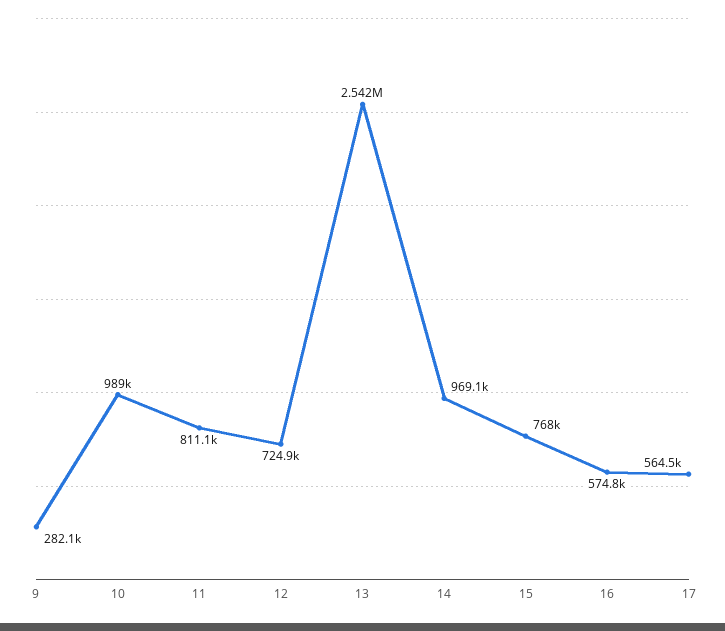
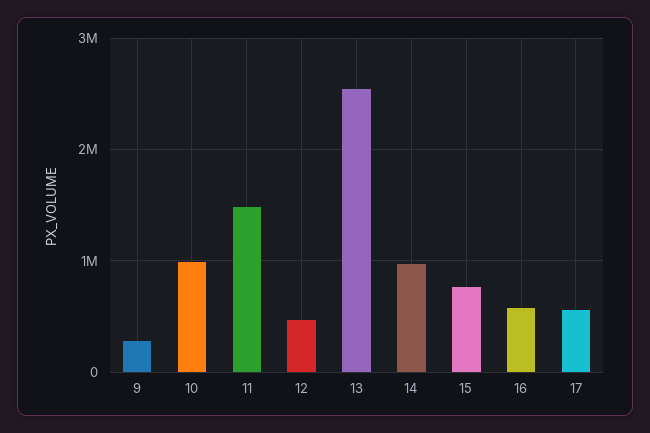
11: 811100 -> 1500000
12: 724900 -> 500000

